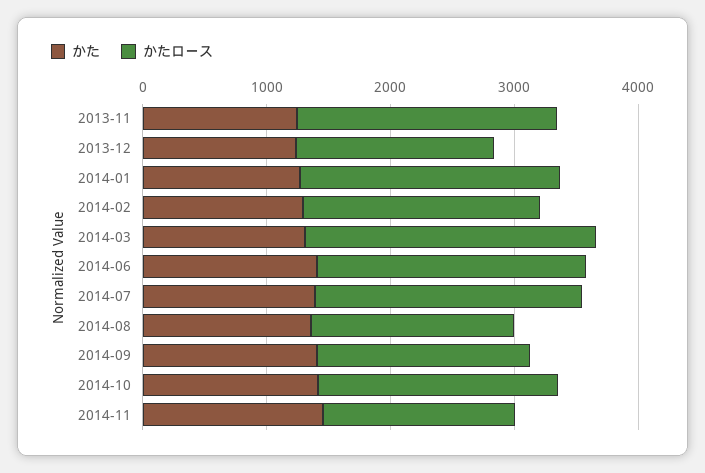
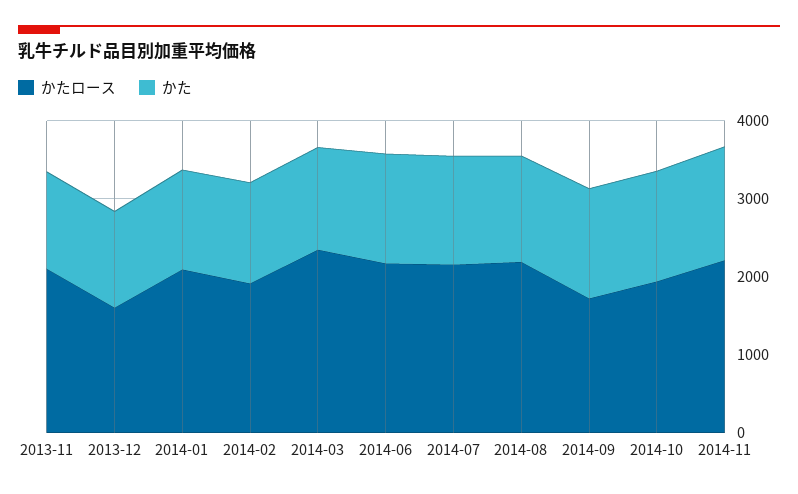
かたロース, 2014-08: 1600 -> 2200
かたロース, 2014-11: 1600 -> 2200

